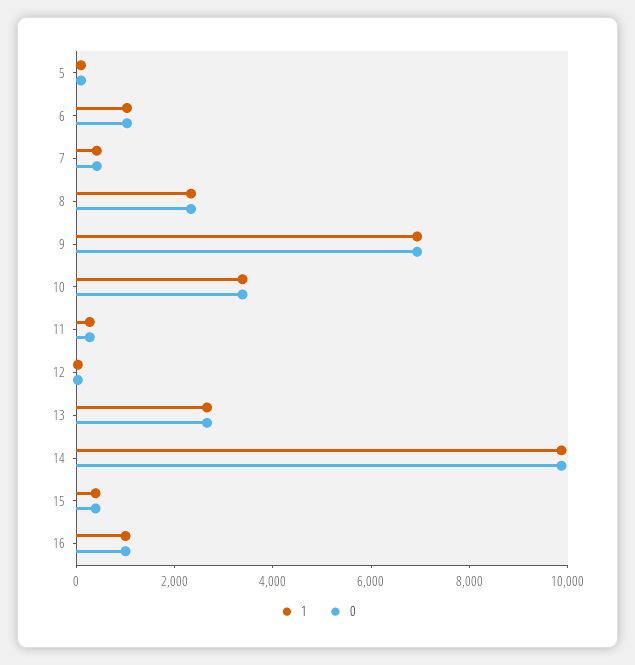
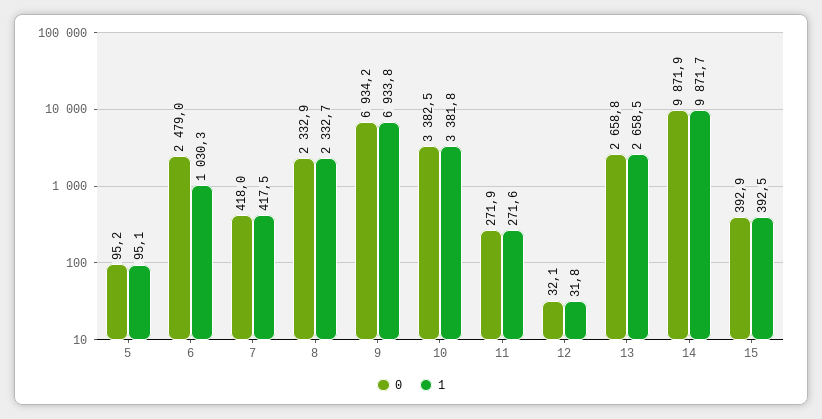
0, 6: 1000 -> 2479
1, 16: 1000 -> none
0, 16: 1000 -> none

